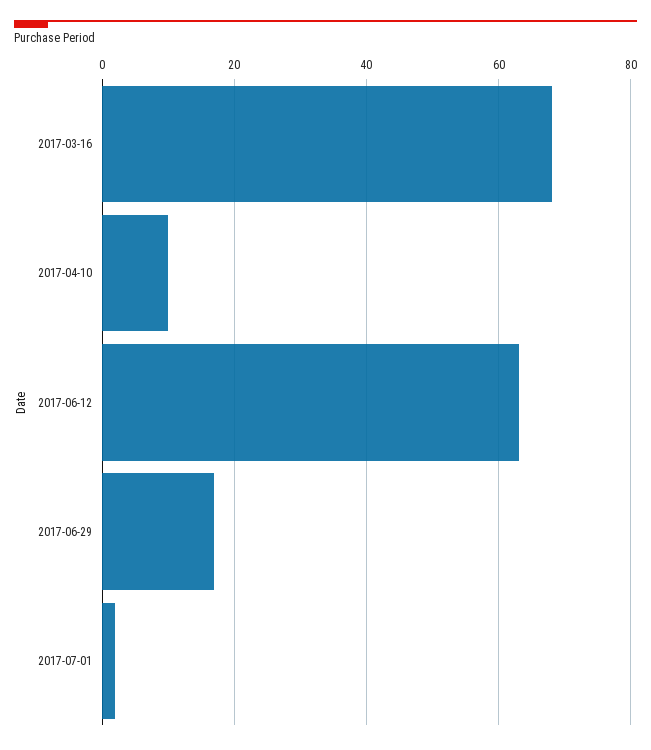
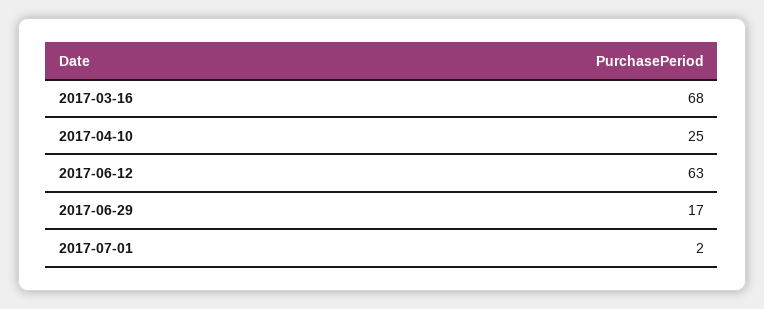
2017-04-10: 10 -> 25

